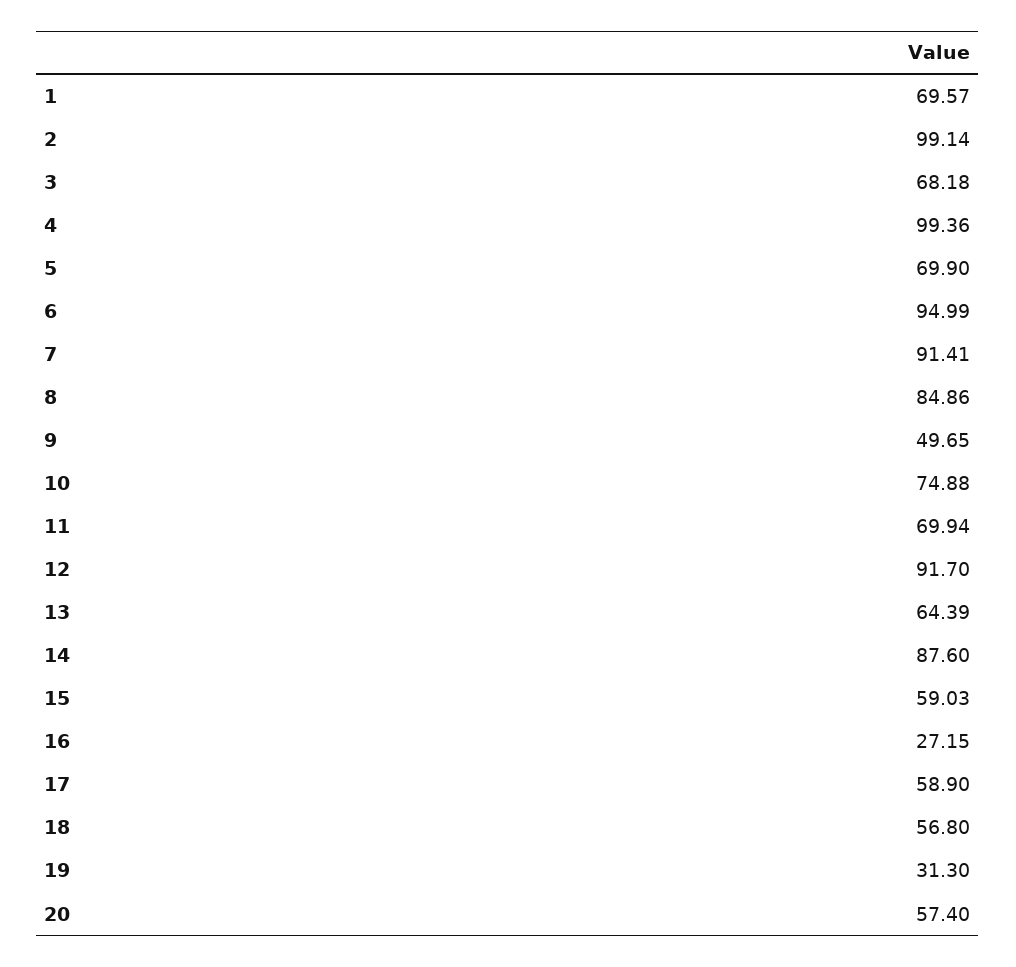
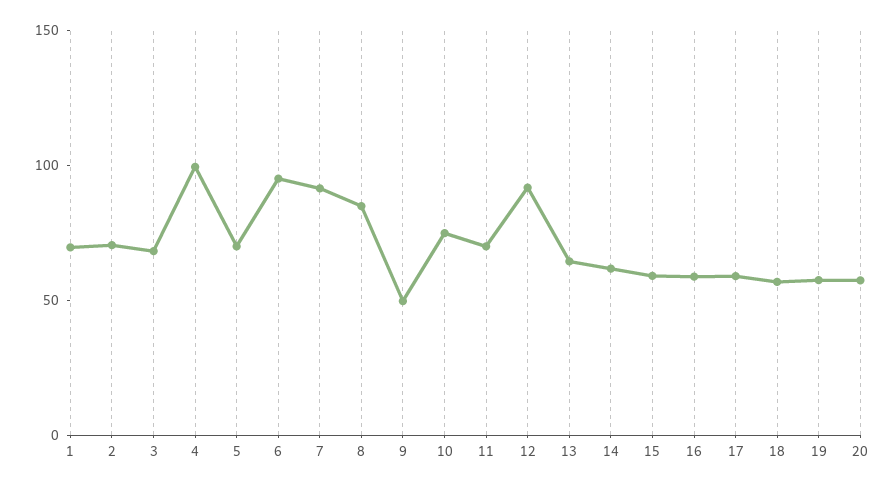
2: 99.14 -> 70
14: 87.6 -> 60
16: 27.15 -> 60
19: 31.3 -> 60

